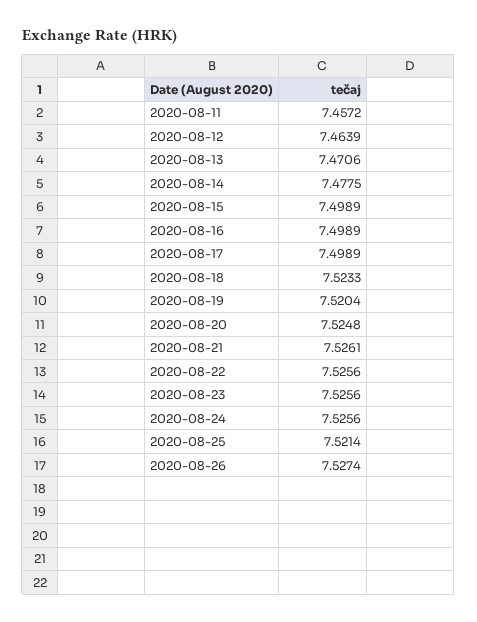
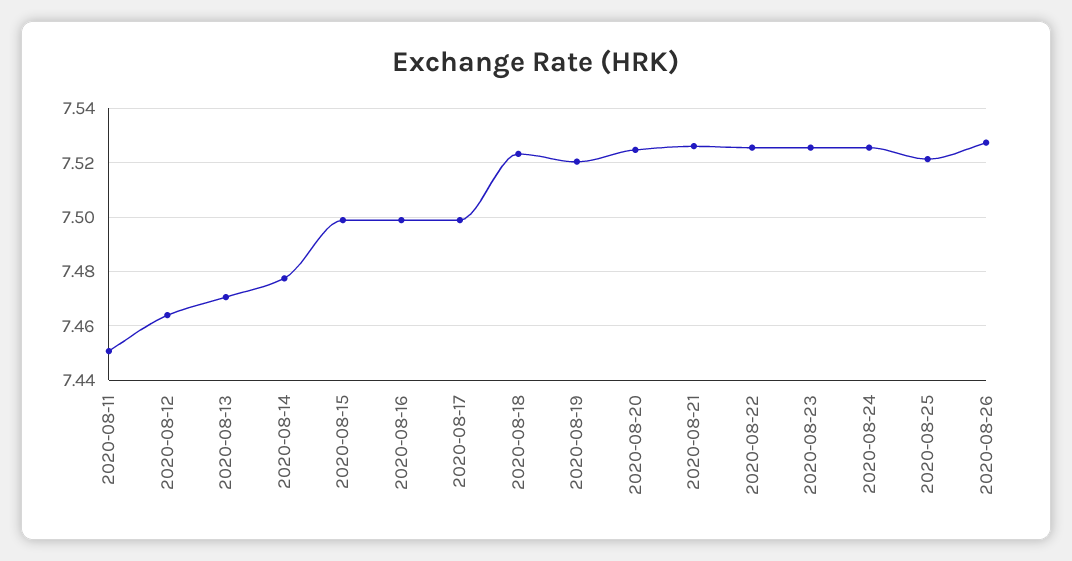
2020-08-11: 7.4572 -> 7.45

